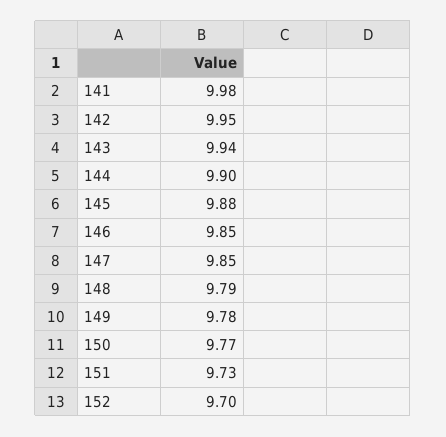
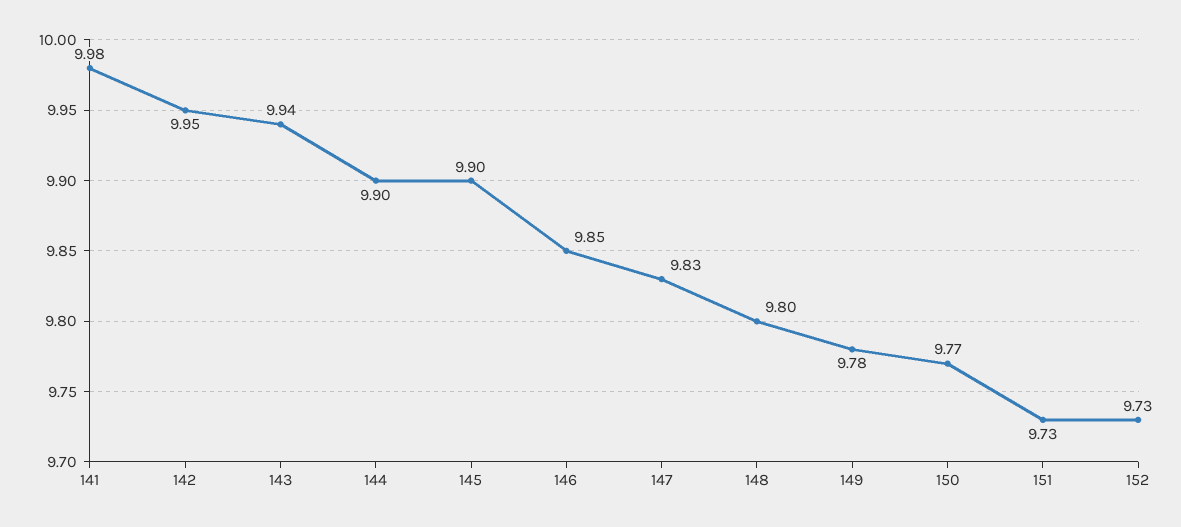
145: 9.88 -> 9.9
147: 9.85 -> 9.83
148: 9.79 -> 9.8
152: 9.7 -> 9.73

